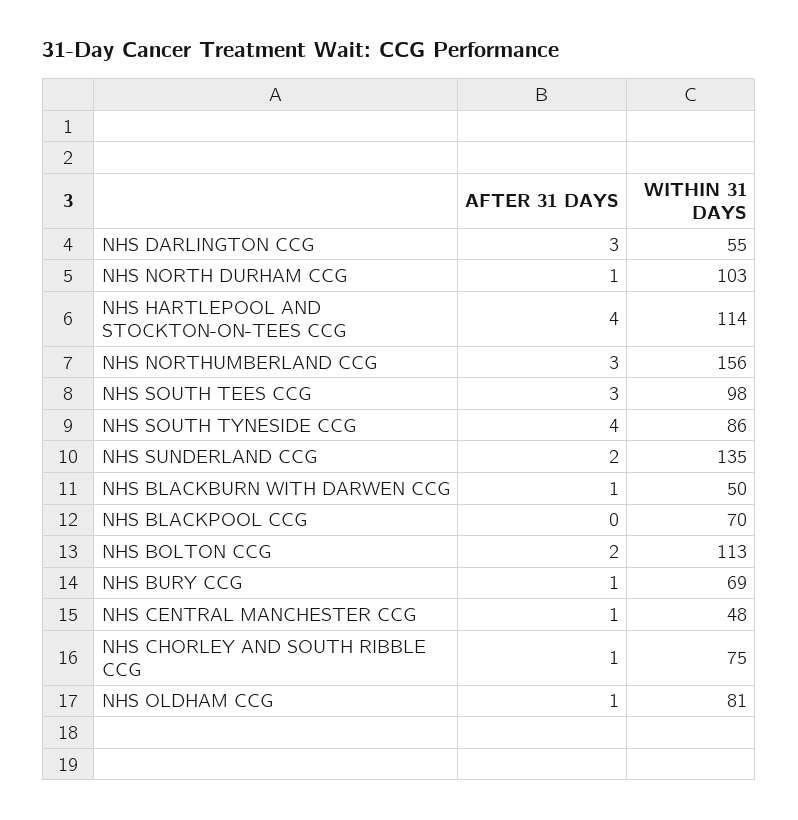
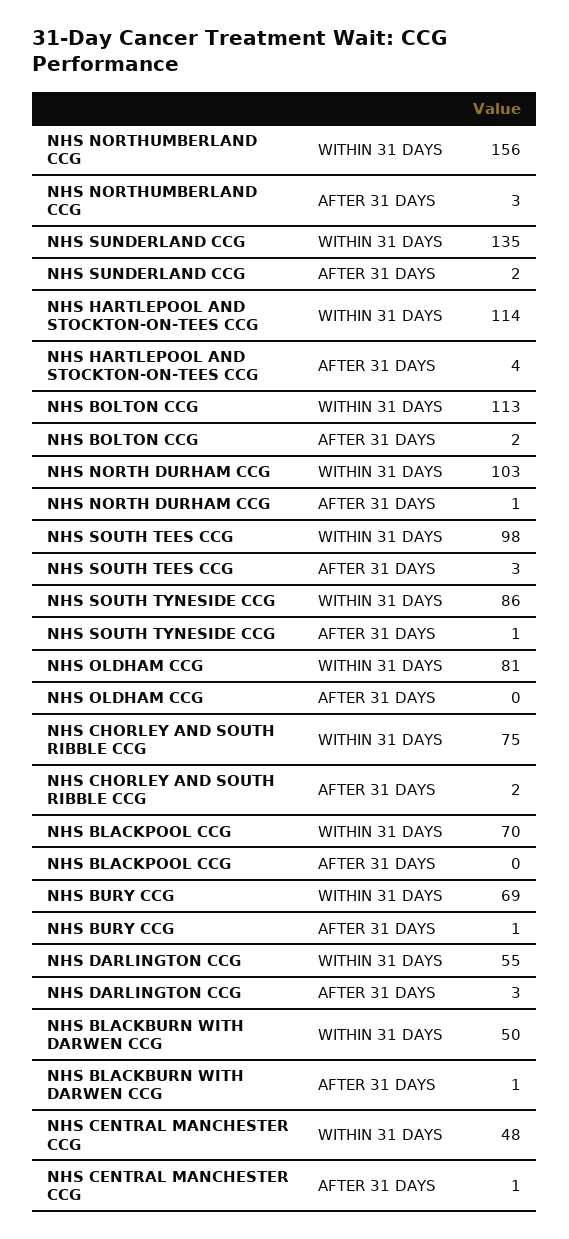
AFTER 31 DAYS, NHS SOUTH TYNESIDE CCG: 4 -> 1
AFTER 31 DAYS, NHS CHORLEY AND SOUTH RIBBLE CCG: 1 -> 2
AFTER 31 DAYS, NHS OLDHAM CCG: 1 -> 0

